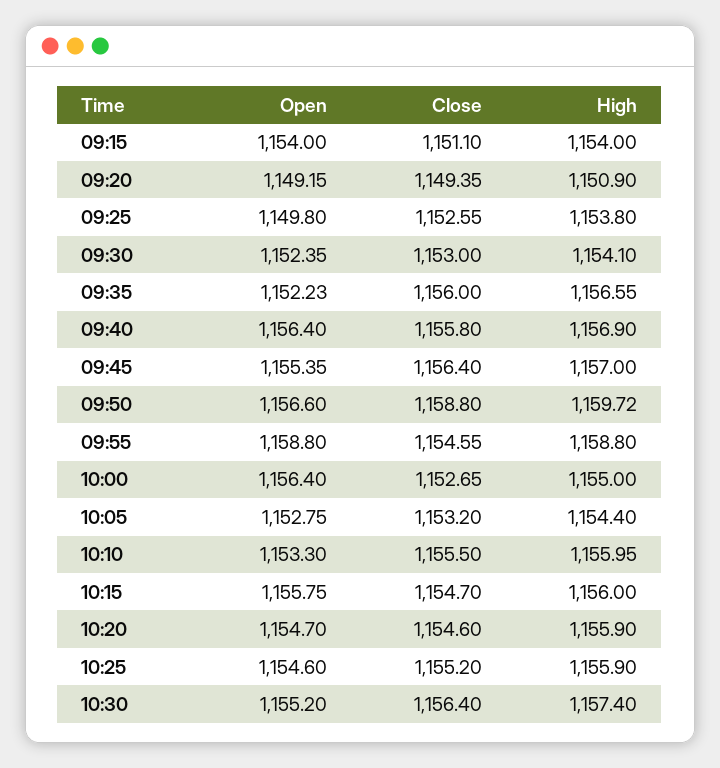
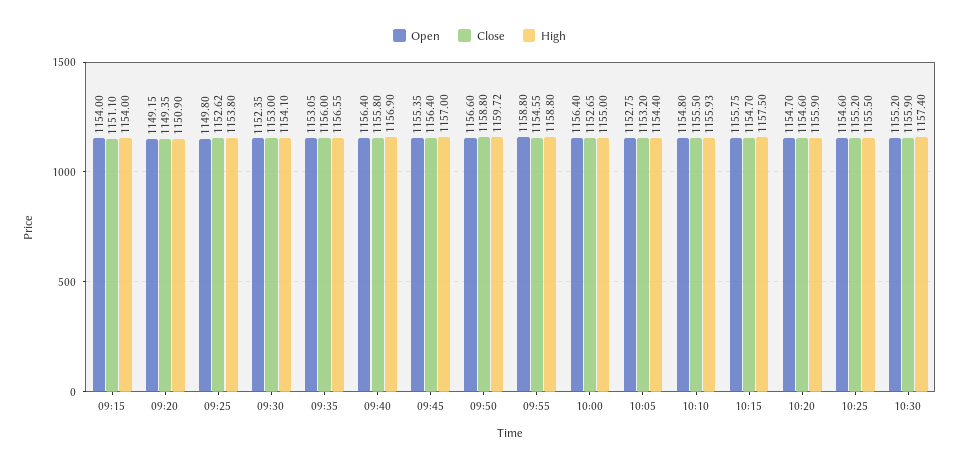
Close, 09:25: 1152.55 -> 1152.62
Open, 09:35: 1152.23 -> 1153.05
Open, 10:10: 1153.3 -> 1154.8
High, 10:10: 1155.95 -> 1155.93
High, 10:15: 1156 -> 1157.5
High, 10:25: 1155.9 -> 1155.5
Close, 10:30: 1156.4 -> 1155.9

